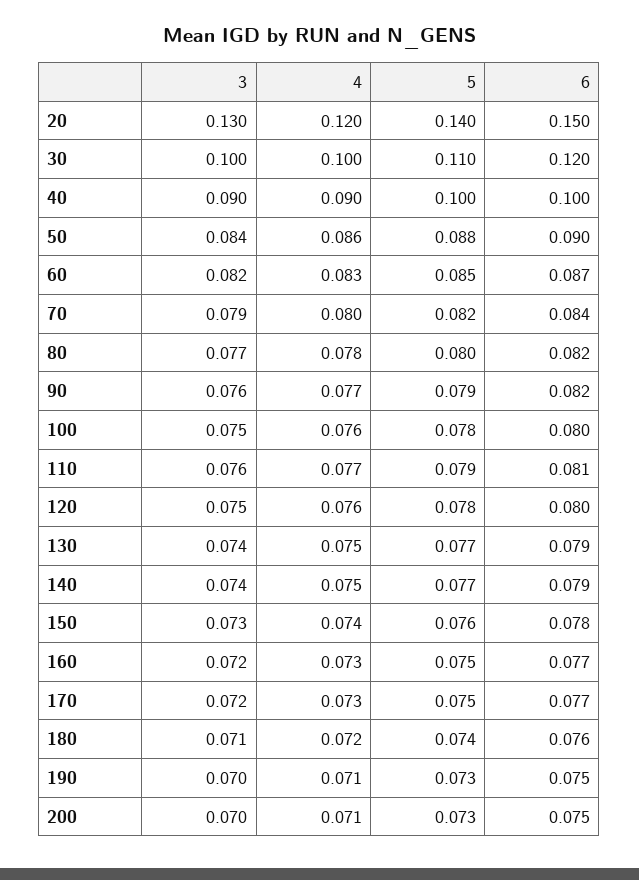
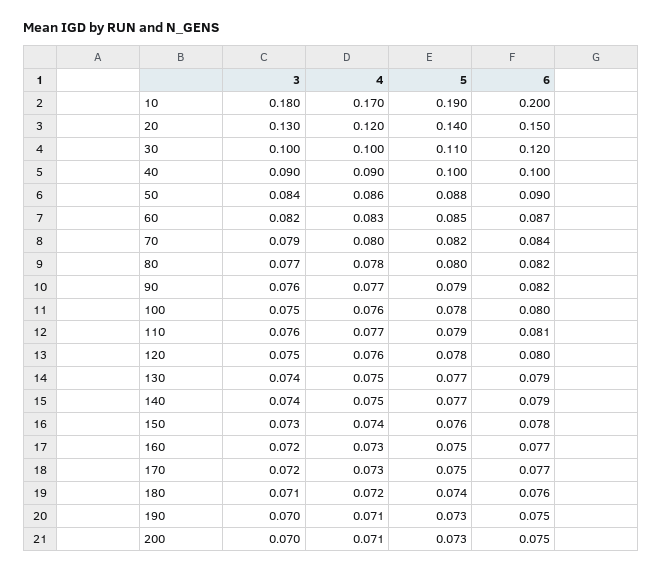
3, 10: none -> 0.18
4, 10: none -> 0.17
5, 10: none -> 0.19
6, 10: none -> 0.2

